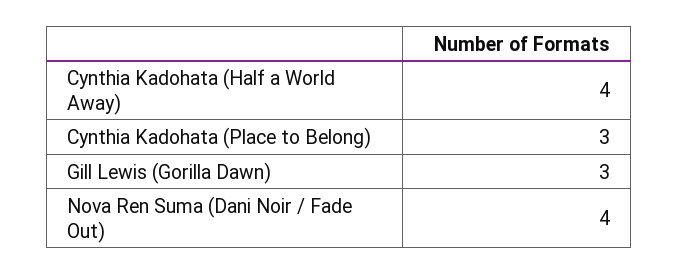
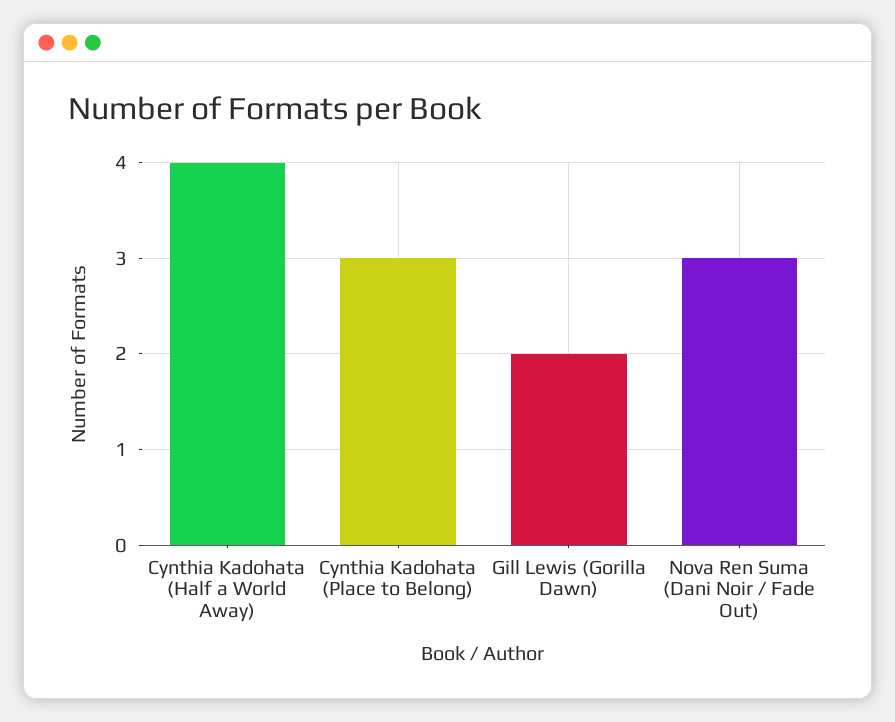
Gill Lewis (Gorilla Dawn): 3 -> 2
Nova Ren Suma (Dani Noir / Fade Out): 4 -> 3

